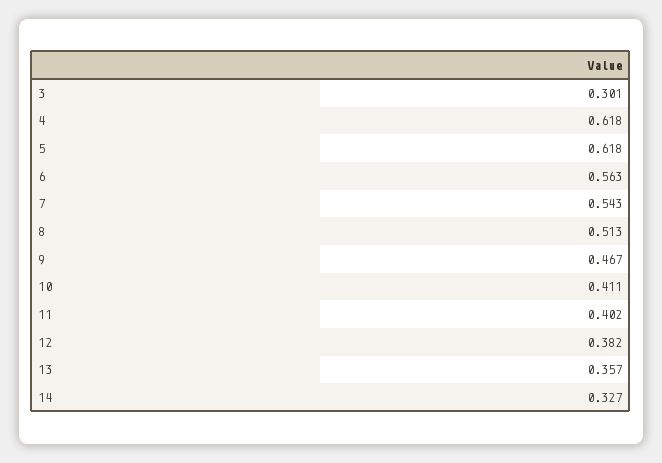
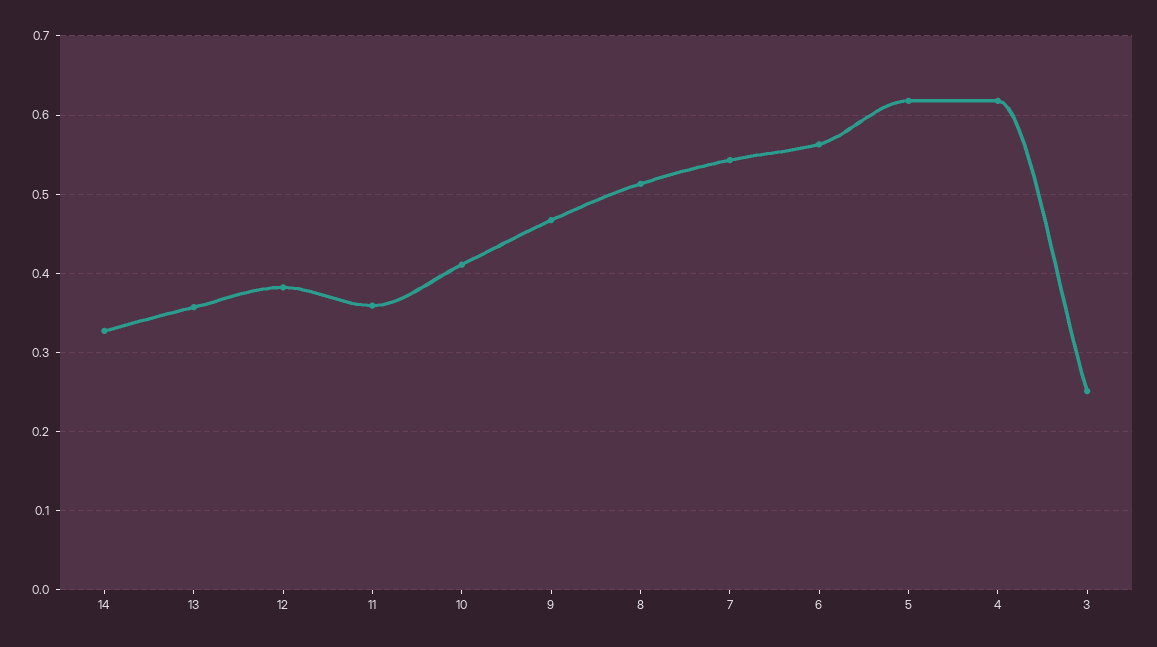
3: 0.301 -> 0.25
11: 0.402 -> 0.36

